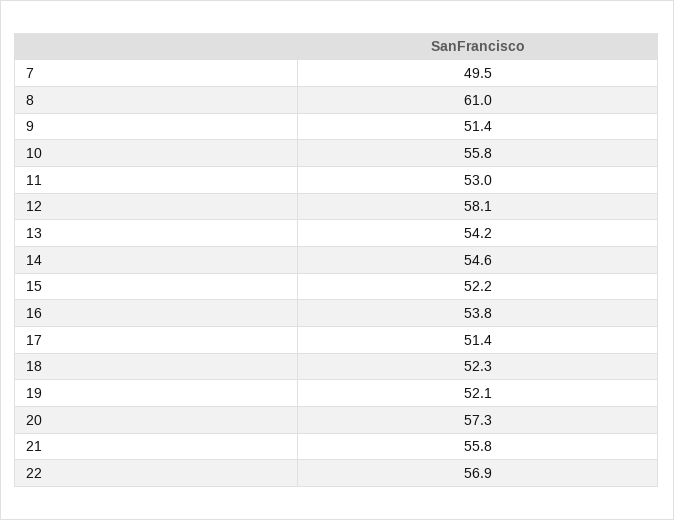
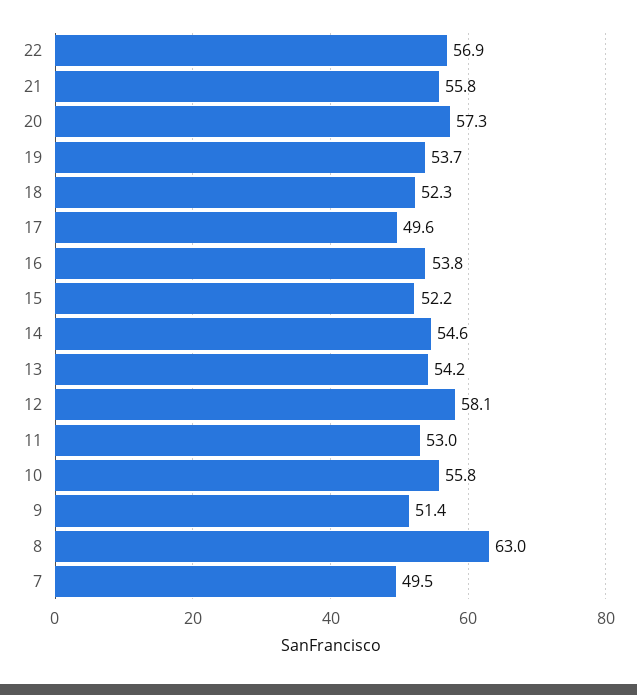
8: 61 -> 63
17: 51.4 -> 49.6
19: 52.1 -> 53.7

